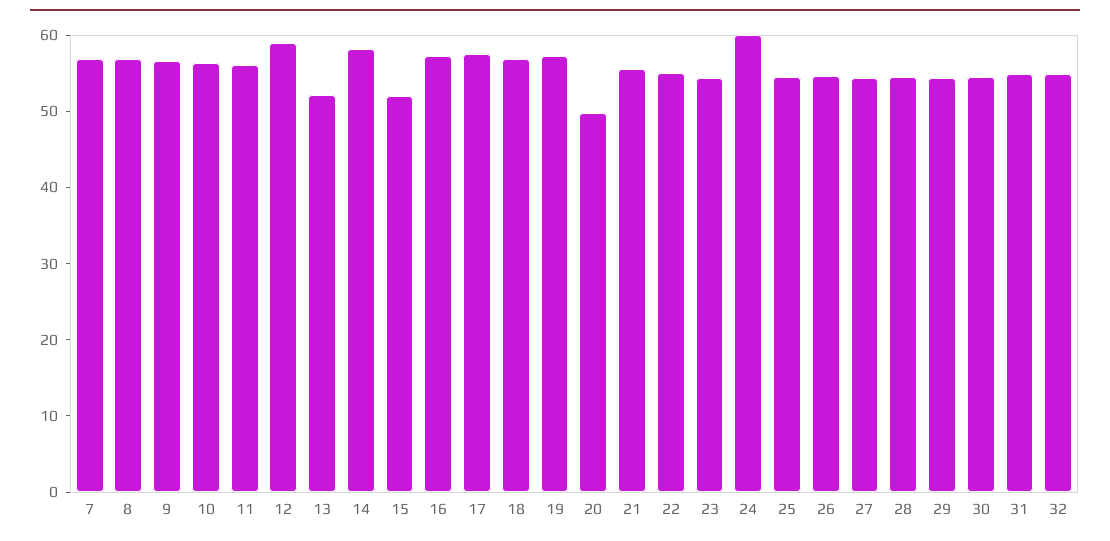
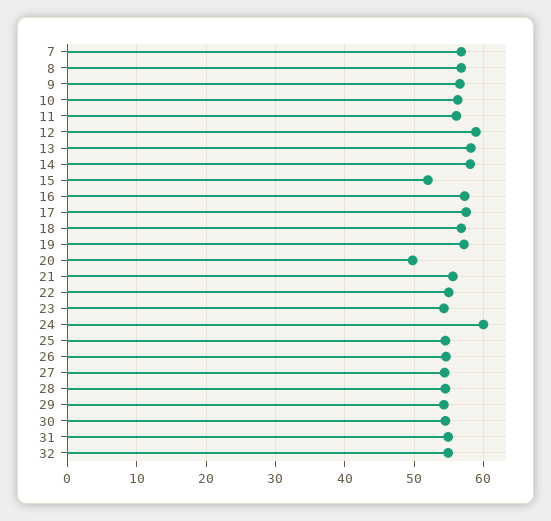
13: 52 -> 58

